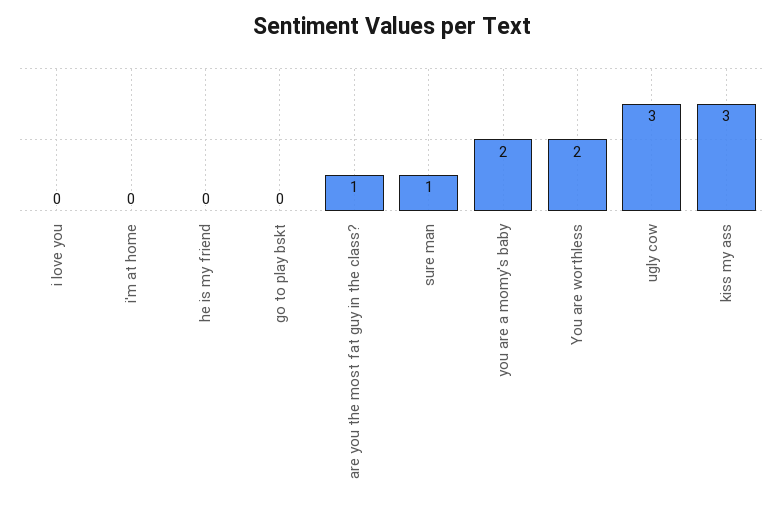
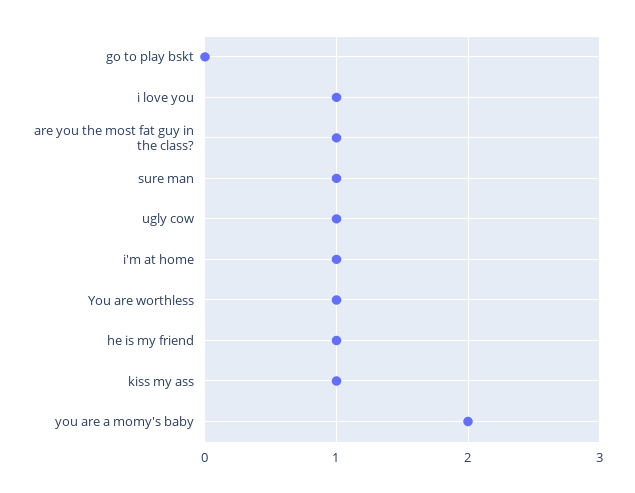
i love you: 0 -> 1
i'm at home: 0 -> 1
he is my friend: 0 -> 1
You are worthless: 2 -> 1
ugly cow: 3 -> 1
kiss my ass: 3 -> 1

